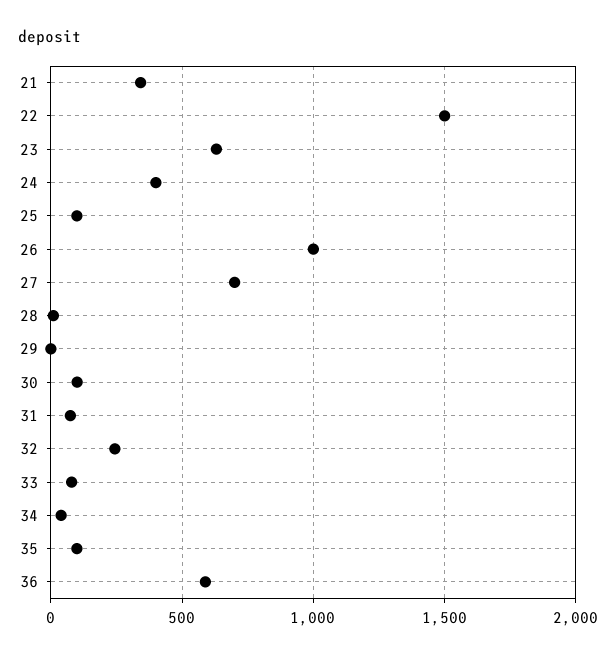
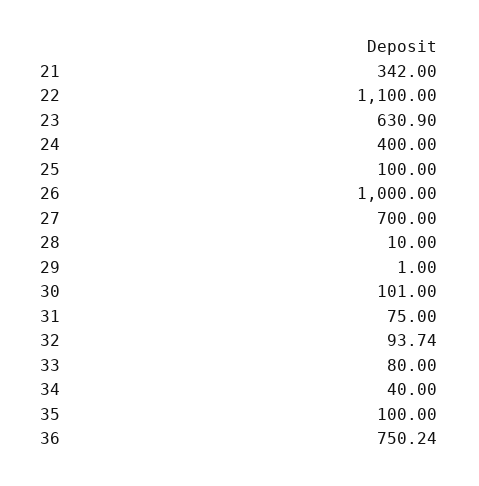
22: 1500 -> 1100
32: 250 -> 93.74
36: 600 -> 750.24

